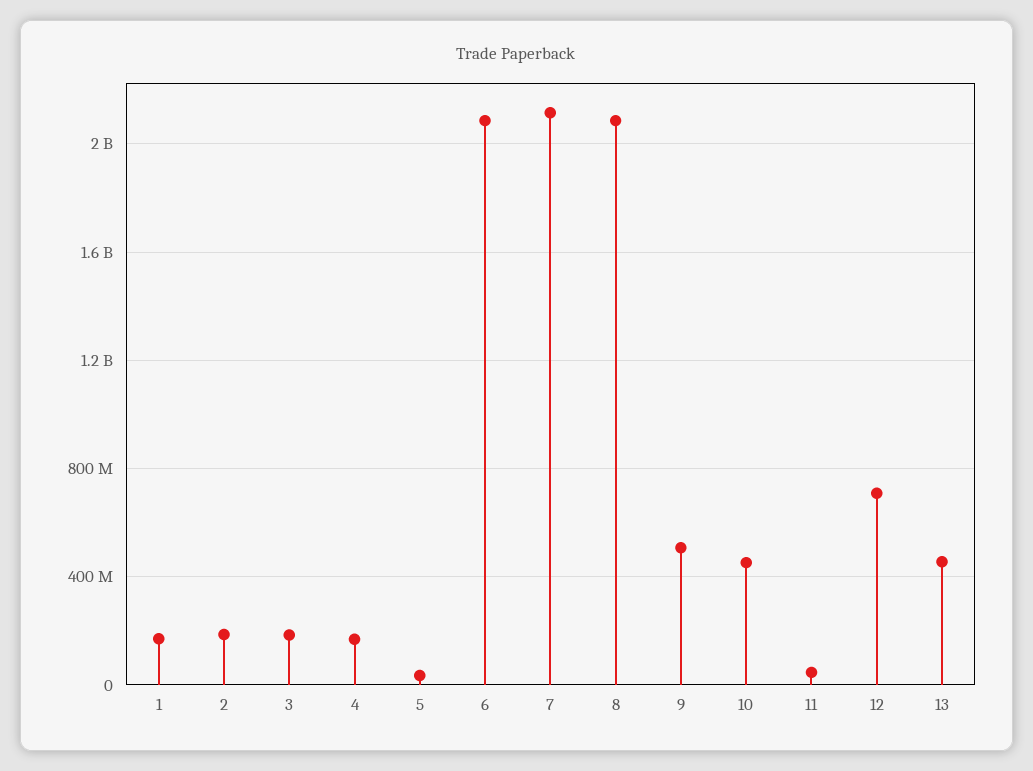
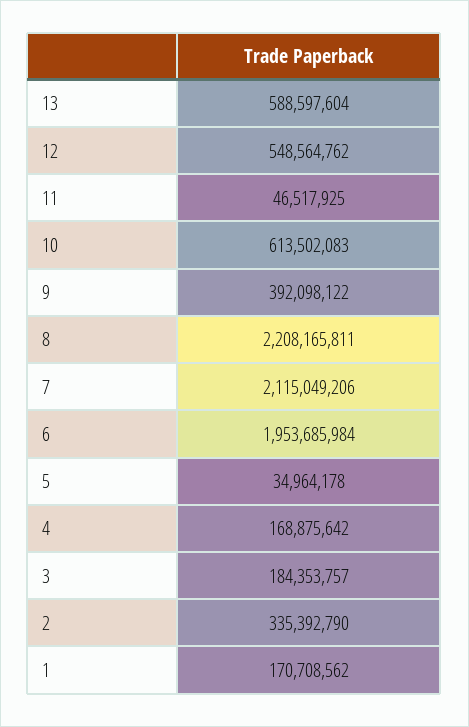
2: 200000000 -> 335392790
6: 2100000000 -> 1953685984
8: 2100000000 -> 2208165811
9: 500000000 -> 392098122
10: 450000000 -> 613502083
12: 700000000 -> 548564762
13: 450000000 -> 588597604

